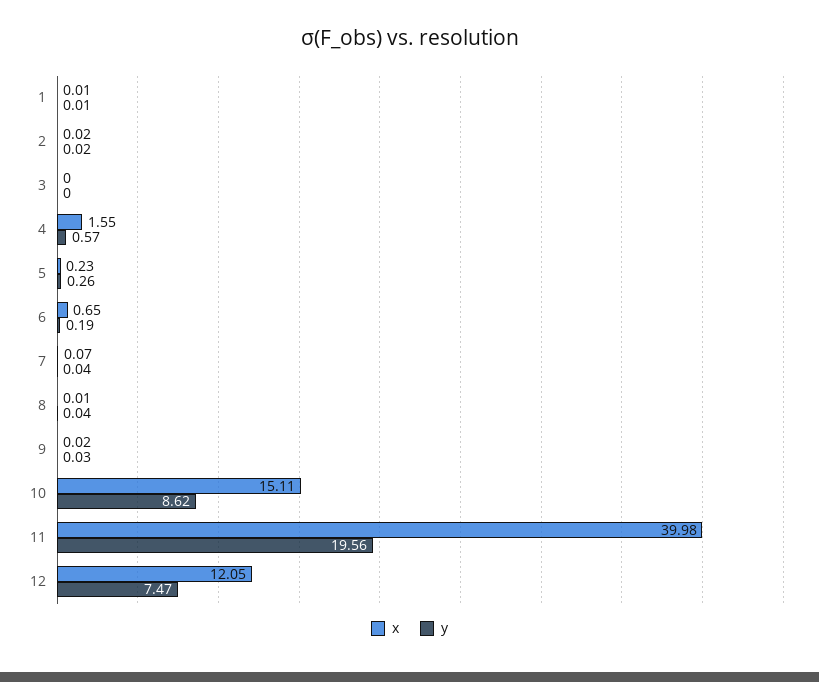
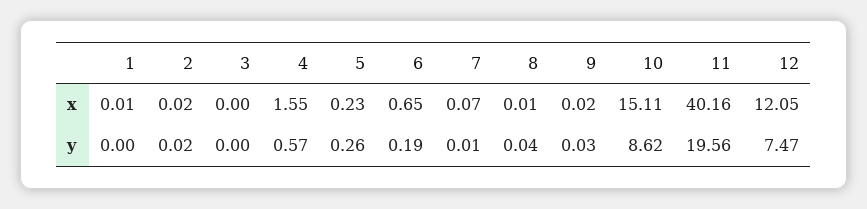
y, 1: 0.01 -> 0
y, 7: 0.04 -> 0.01
x, 11: 39.98 -> 40.16

